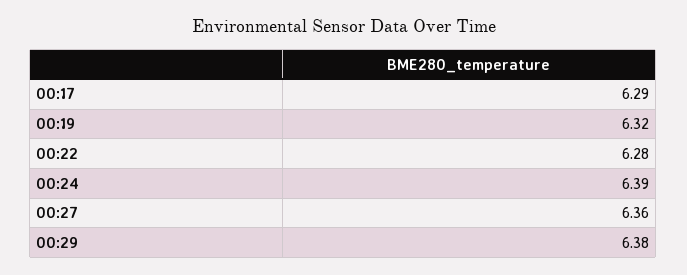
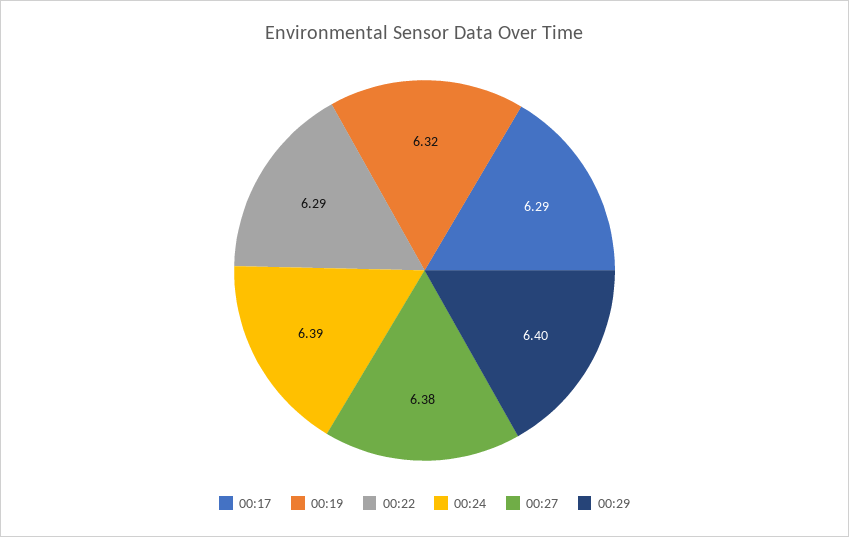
00:22: 6.28 -> 6.29
00:27: 6.36 -> 6.38
00:29: 6.38 -> 6.4

